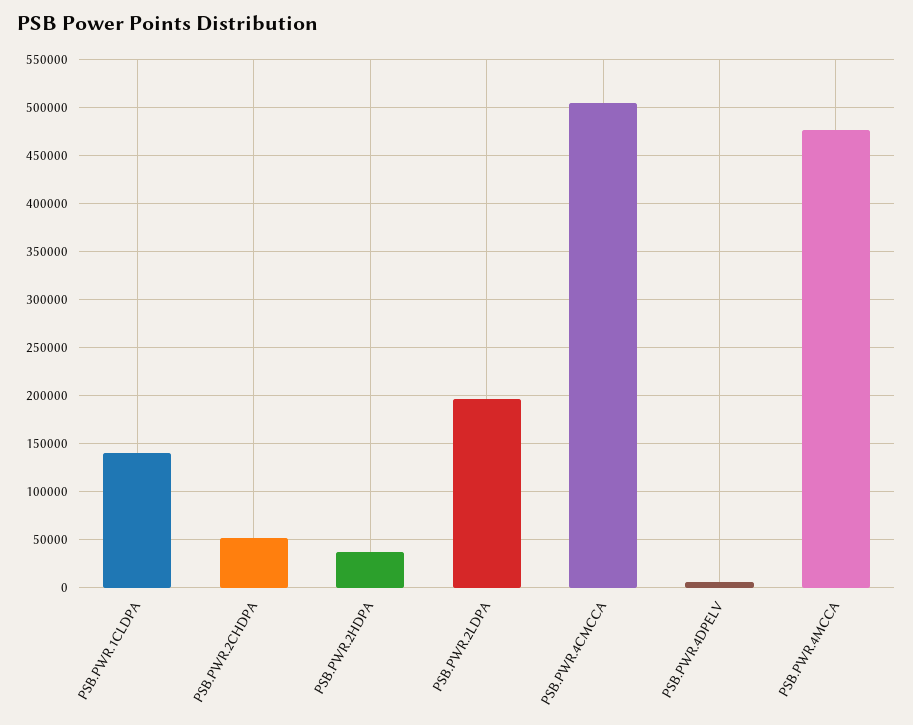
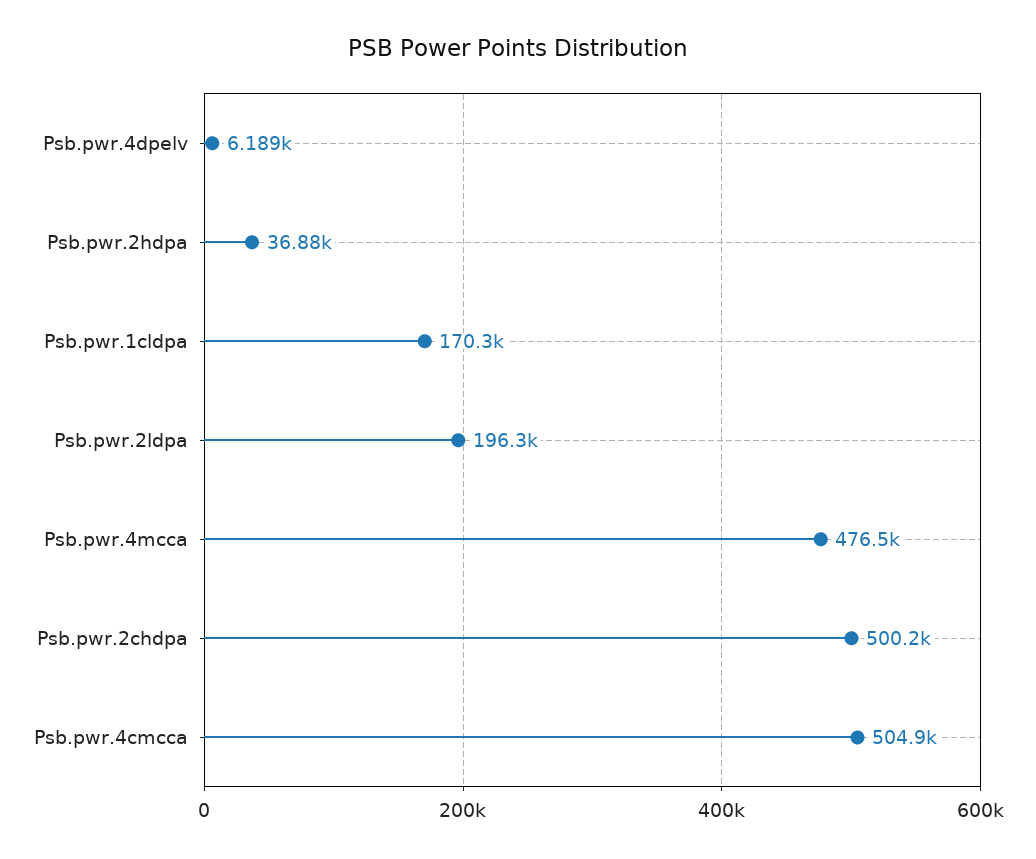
PSB.PWR.1CLDPA: 140000 -> 170300
PSB.PWR.2CHDPA: 50000 -> 500200

